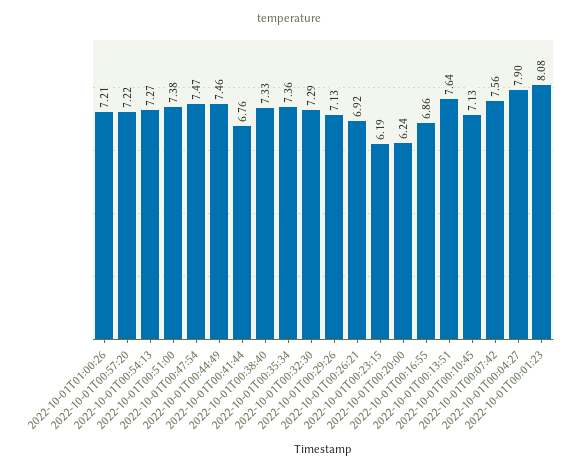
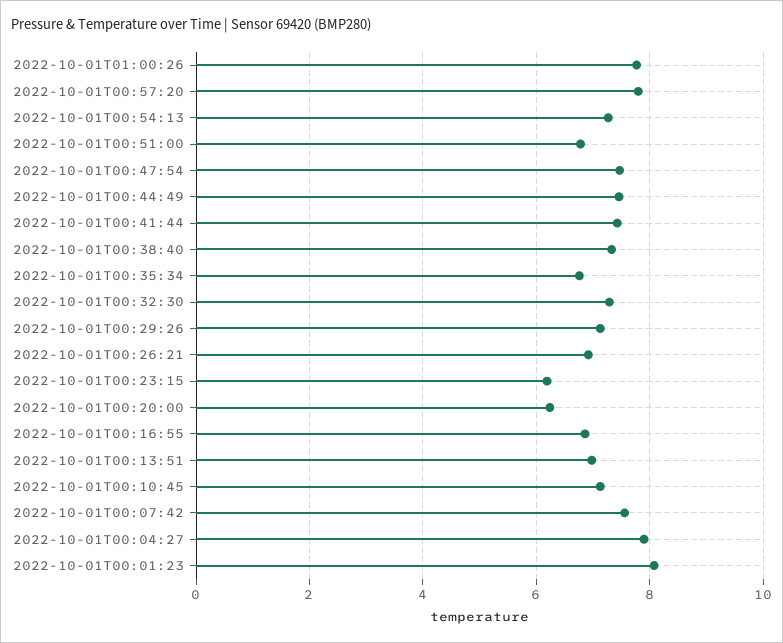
2022-10-01T01:00:26: 7.21 -> 7.8
2022-10-01T00:57:20: 7.22 -> 7.8
2022-10-01T00:51:00: 7.38 -> 6.8
2022-10-01T00:41:44: 6.76 -> 7.4
2022-10-01T00:35:34: 7.36 -> 6.8
2022-10-01T00:13:51: 7.64 -> 7

